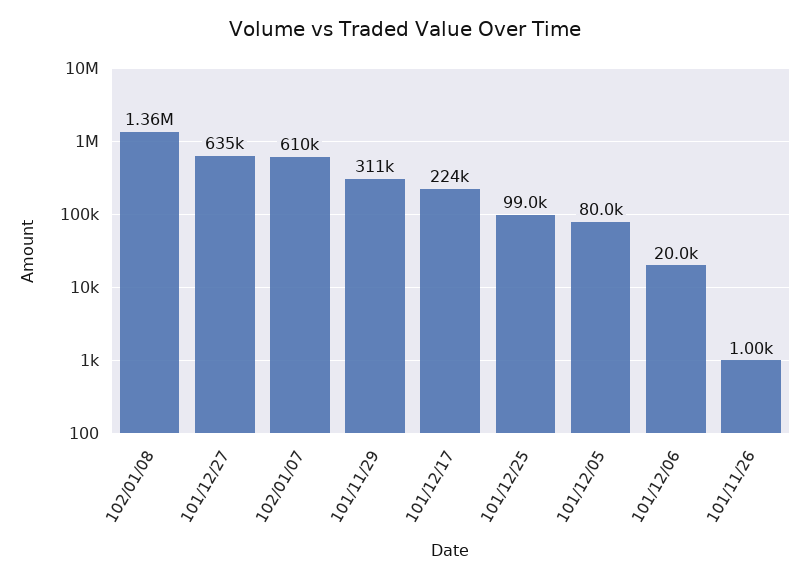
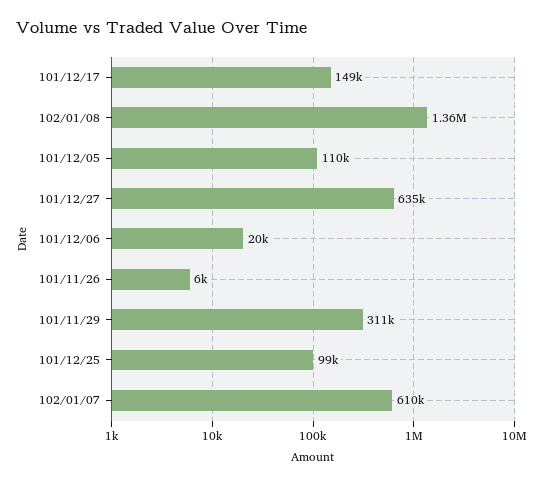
101/12/17: 224000 -> 149000
101/12/05: 80000 -> 110000
101/11/26: 1000 -> 6000

